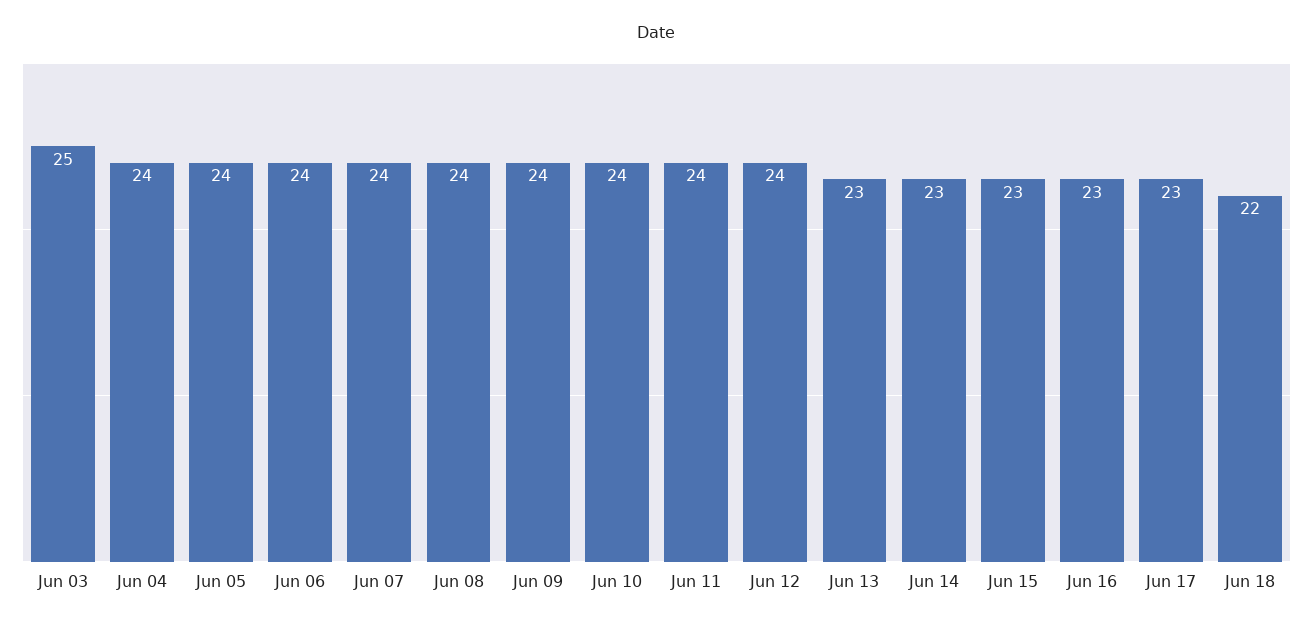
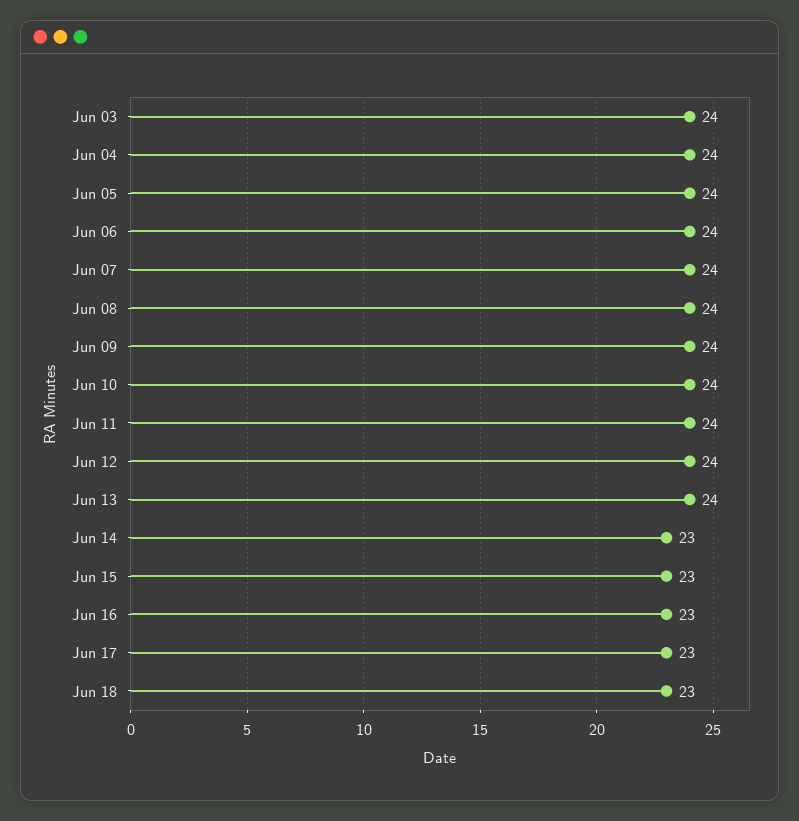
Jun 03: 25 -> 24
Jun 13: 23 -> 24
Jun 18: 22 -> 23

